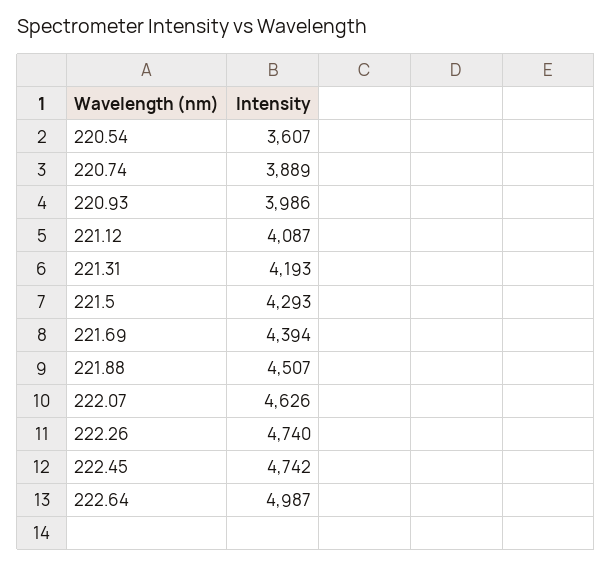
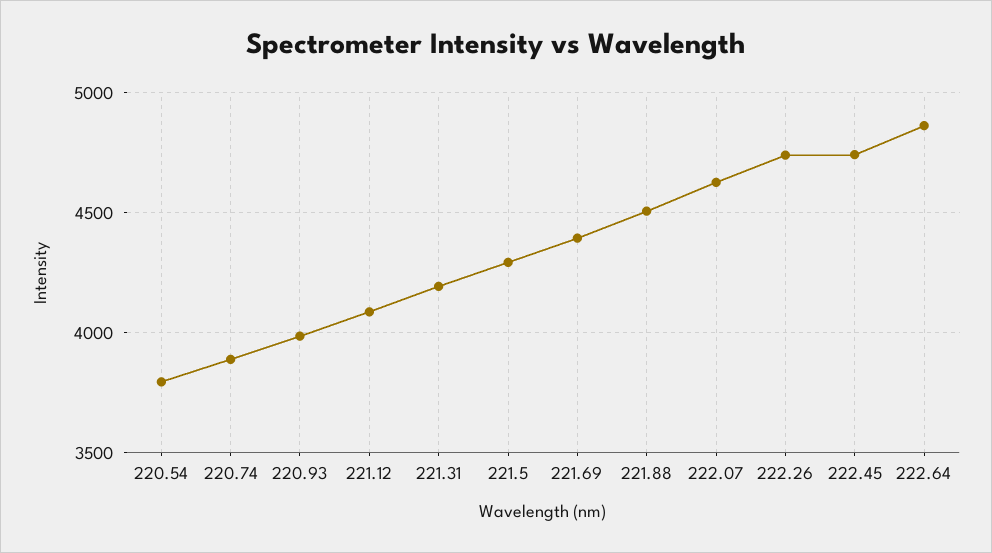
220.54: 3607 -> 3800
222.64: 4987 -> 4850

